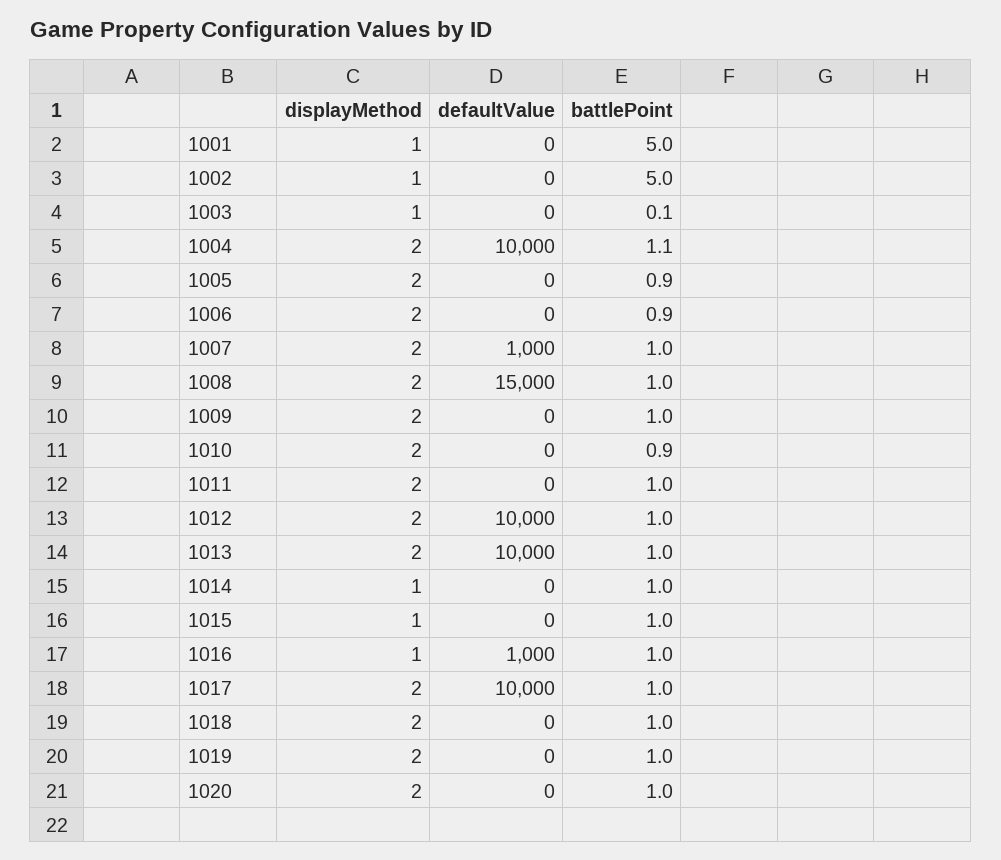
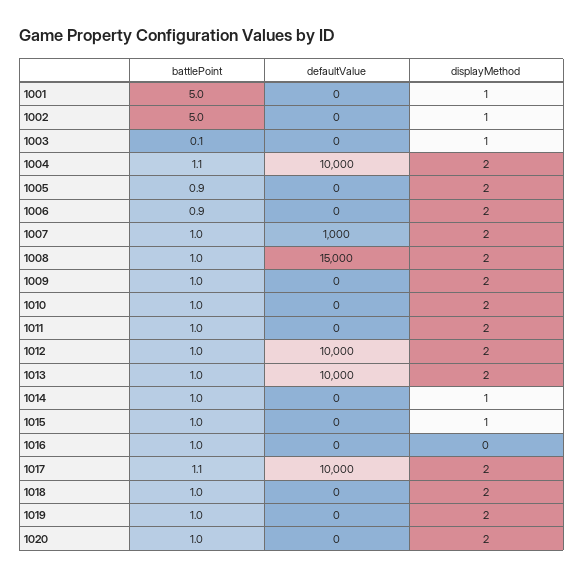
battlePoint, 1010: 0.9 -> 1
displayMethod, 1016: 1 -> 0
defaultValue, 1016: 1000 -> 0
battlePoint, 1017: 1 -> 1.1

